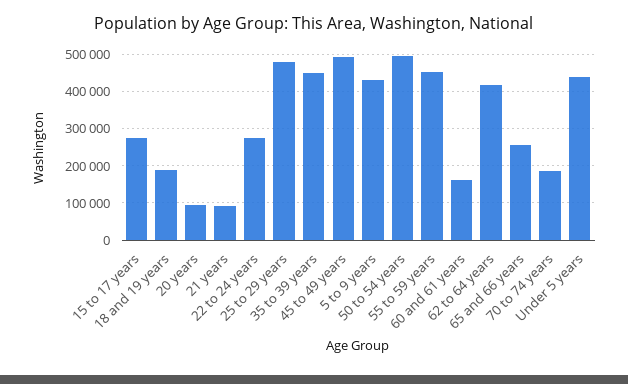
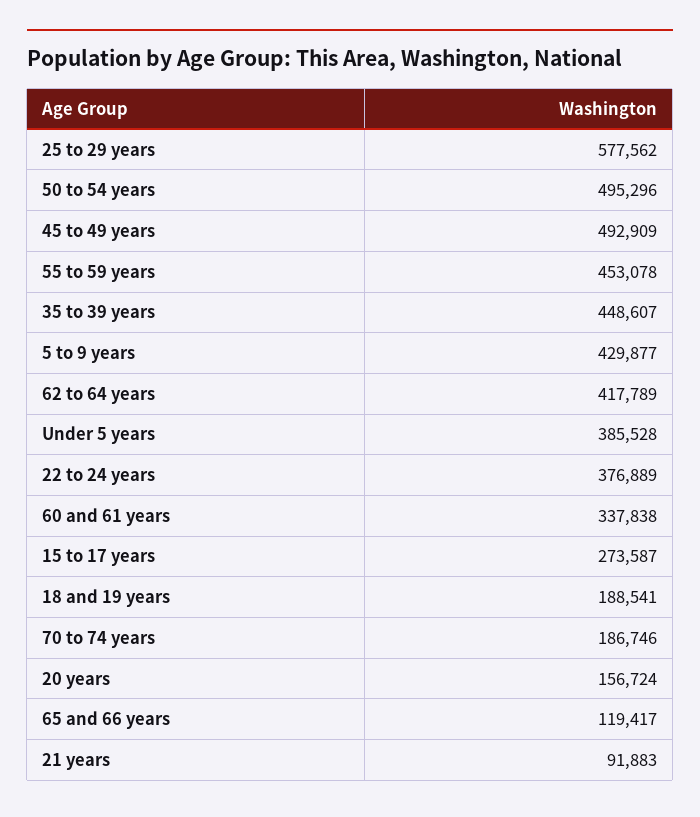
20 years: 100000 -> 156724
22 to 24 years: 280000 -> 376889
25 to 29 years: 480000 -> 577562
60 and 61 years: 160000 -> 337838
65 and 66 years: 260000 -> 119417
Under 5 years: 440000 -> 385528

